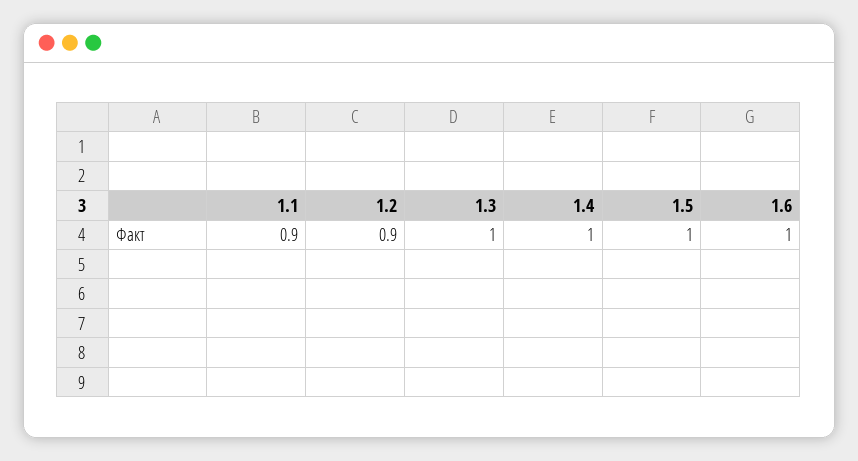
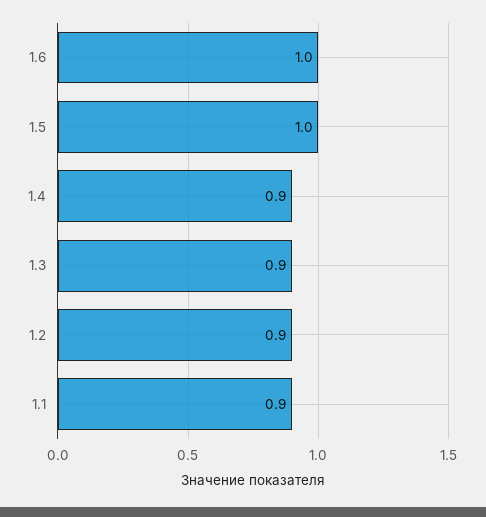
1.3: 1 -> 0.9
1.4: 1 -> 0.9

